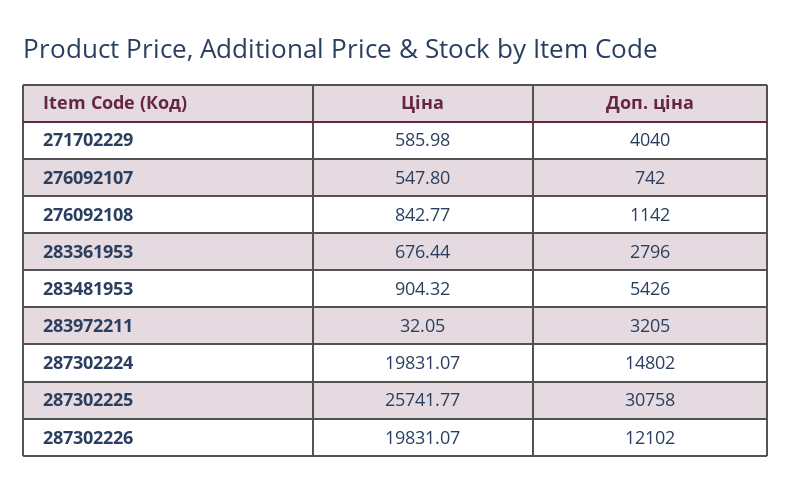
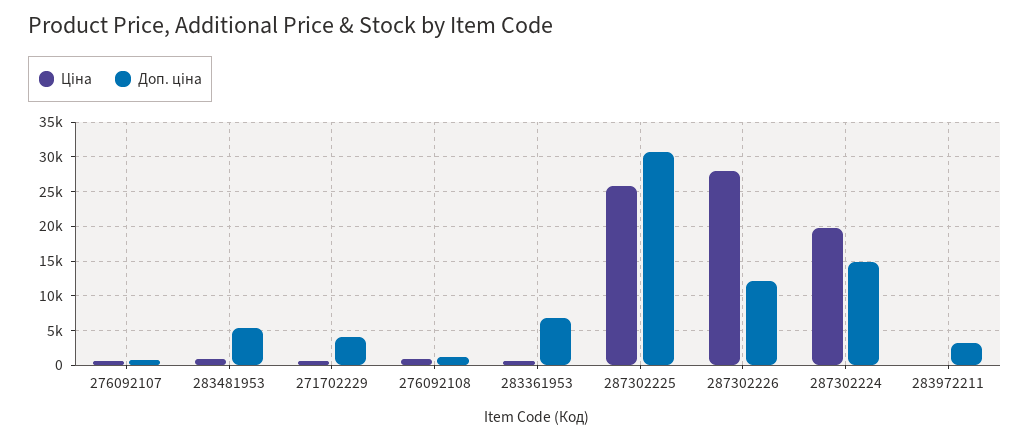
Доп. ціна, 283361953: 2796 -> 7000
Ціна, 287302226: 19831.07 -> 28000

